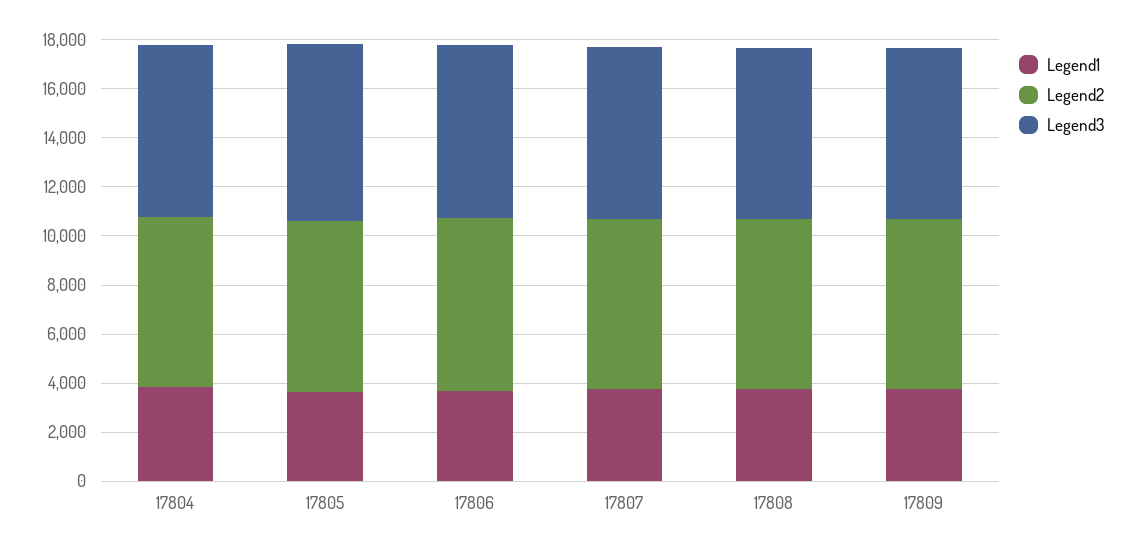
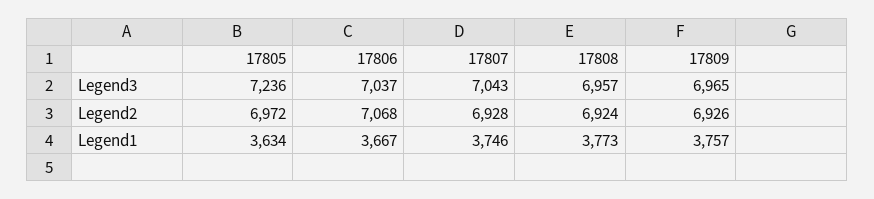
Legend1, 17804: 4000 -> none
Legend2, 17804: 7000 -> none
Legend3, 17804: 7000 -> none

